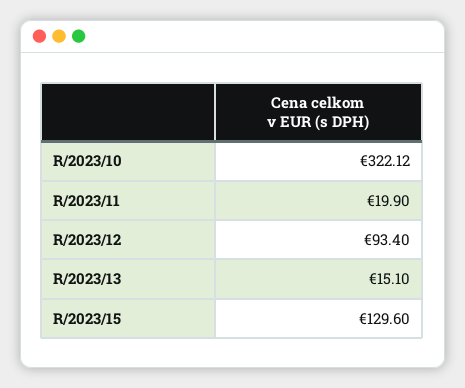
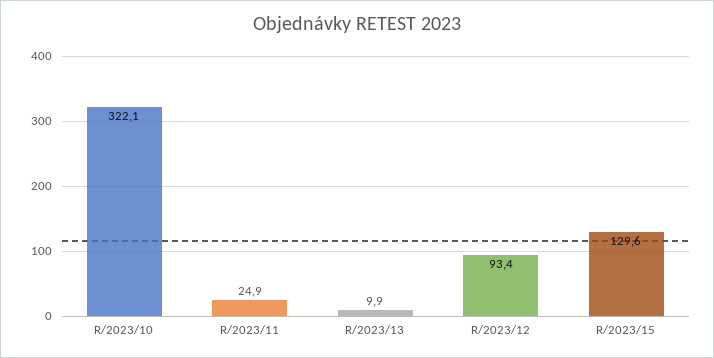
R/2023/11: 19.9 -> 24.9
R/2023/13: 15.1 -> 9.9

